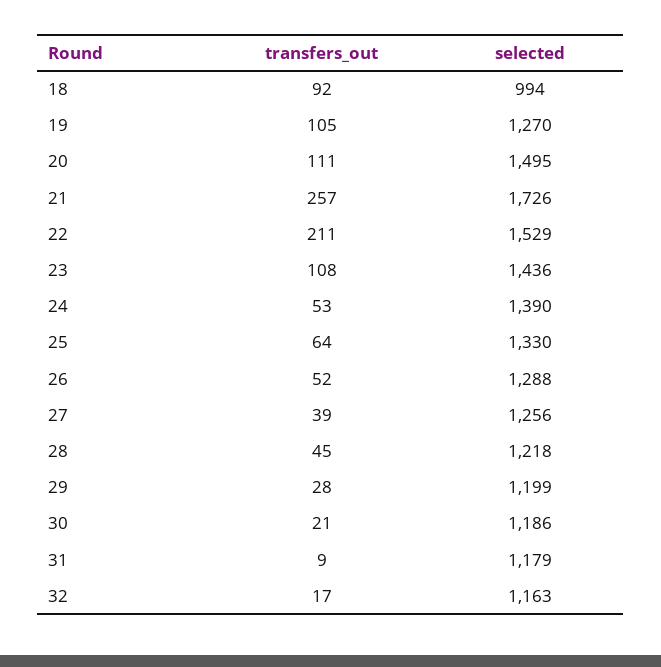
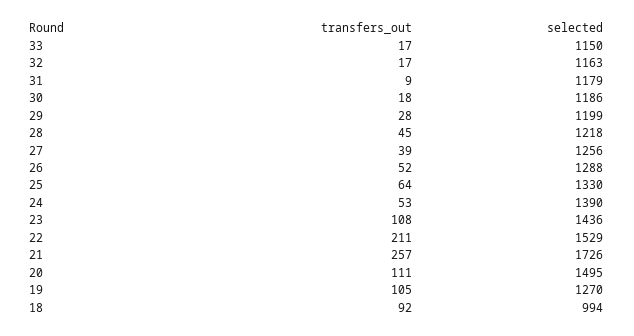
transfers_out, 30: 21 -> 18
transfers_out, 33: none -> 17
selected, 33: none -> 1150

